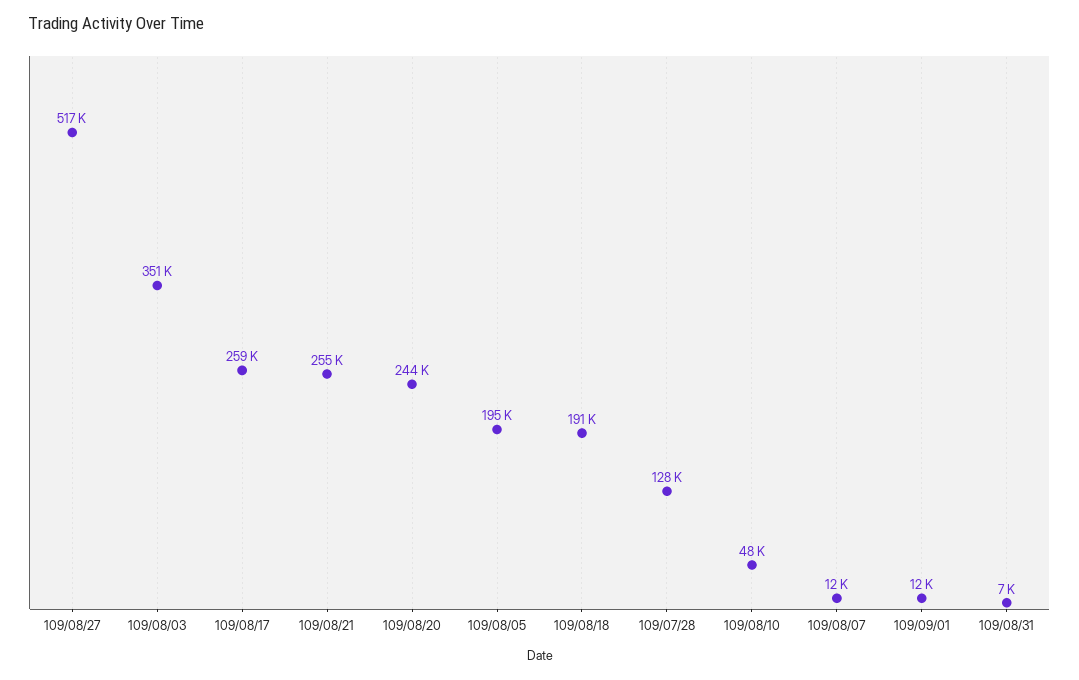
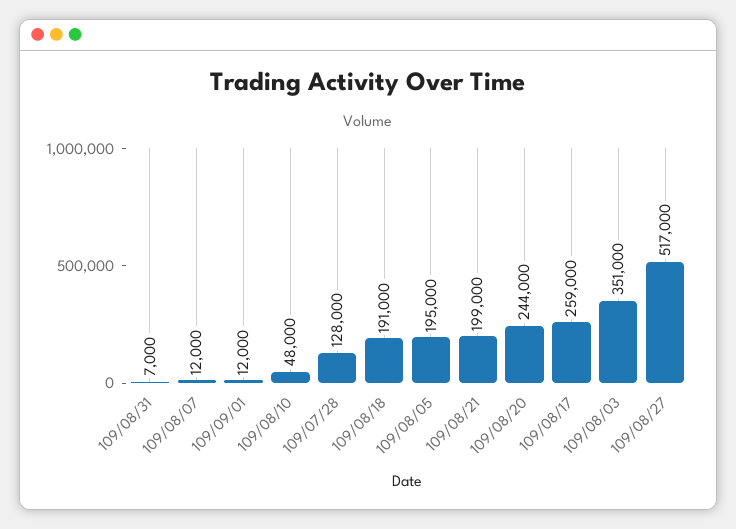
109/08/21: 255000 -> 199000

